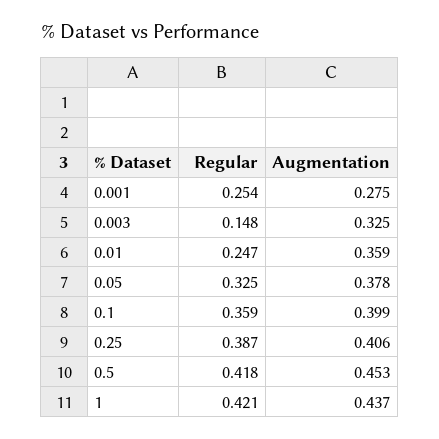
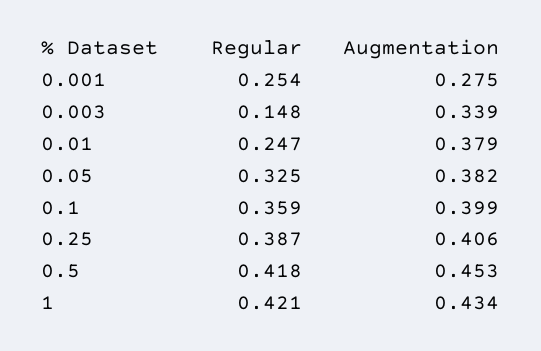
Augmentation, 0.003: 0.325 -> 0.339
Augmentation, 0.01: 0.359 -> 0.379
Augmentation, 0.05: 0.378 -> 0.382
Augmentation, 1: 0.437 -> 0.434

